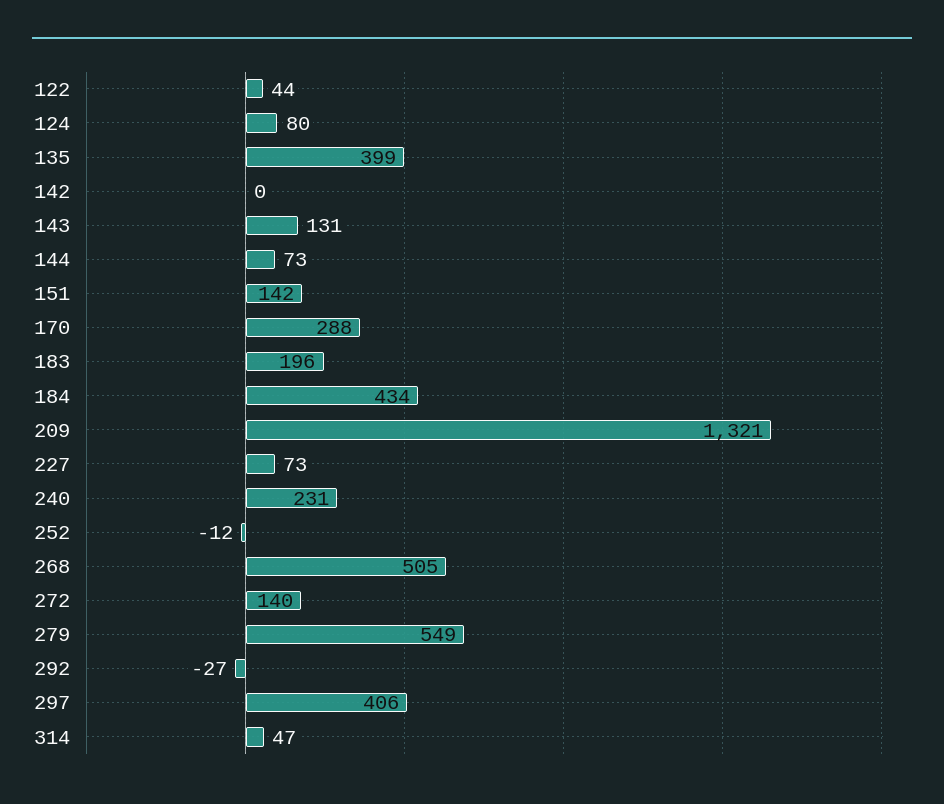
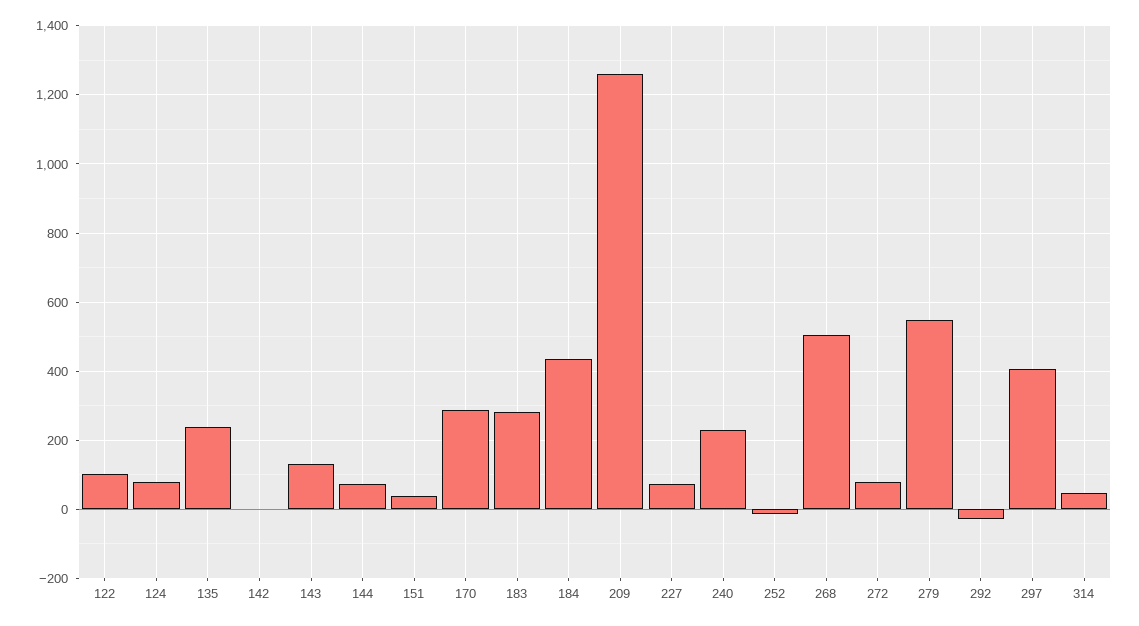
122: 44 -> 100
135: 399 -> 240
151: 142 -> 40
183: 196 -> 280
209: 1321 -> 1260
272: 140 -> 80

